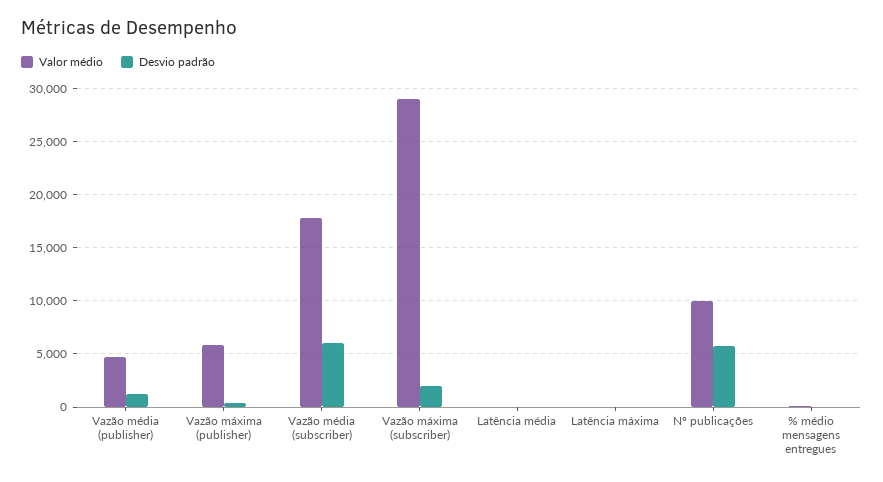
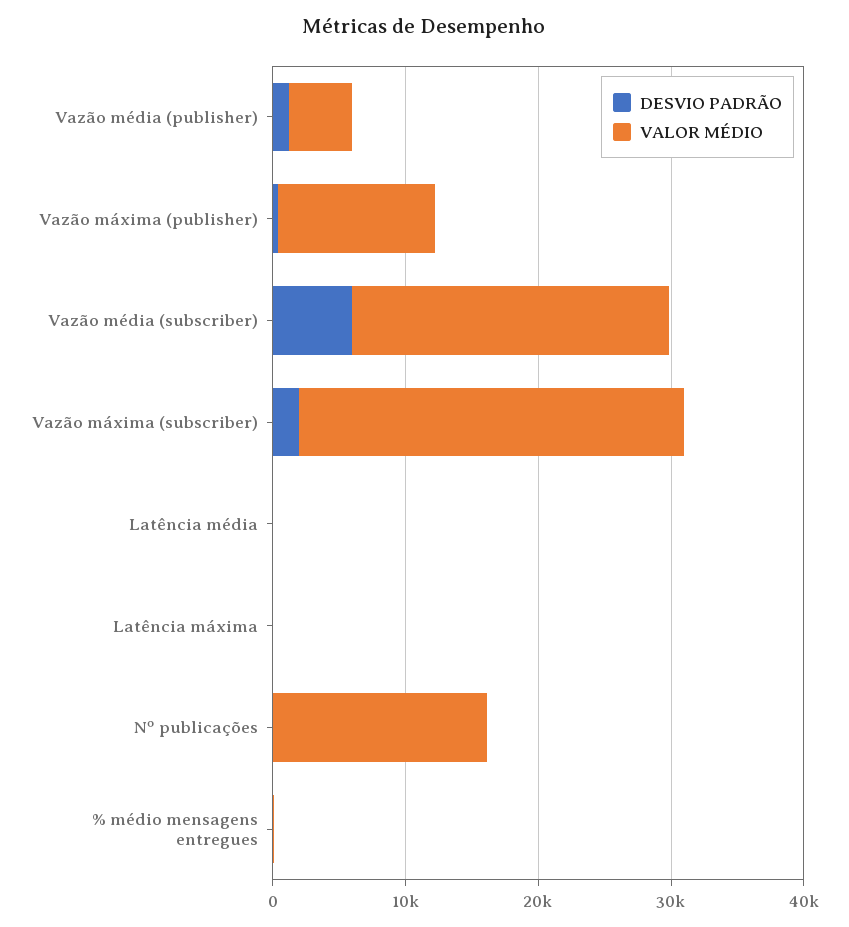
Valor médio, Vazão máxima (publisher): 6000 -> 12000
Valor médio, Vazão média (subscriber): 18000 -> 24000
Valor médio, Nº publicações: 10000 -> 16000
Desvio padrão, Nº publicações: 6000 -> 0

